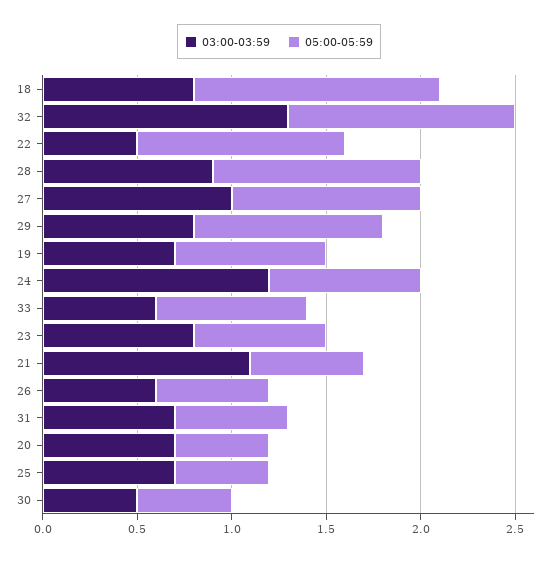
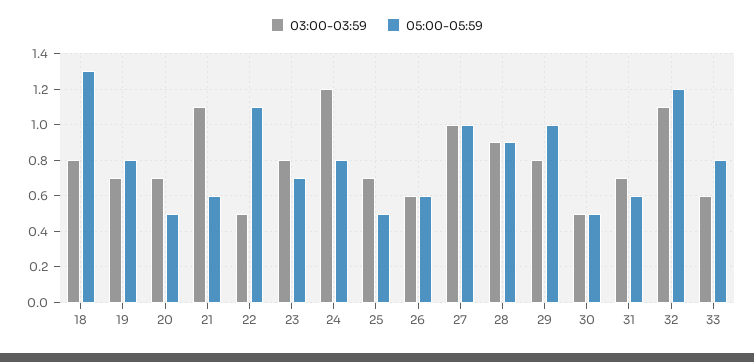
03:00-03:59, 32: 1.3 -> 1.1
05:00-05:59, 28: 1.1 -> 0.9

